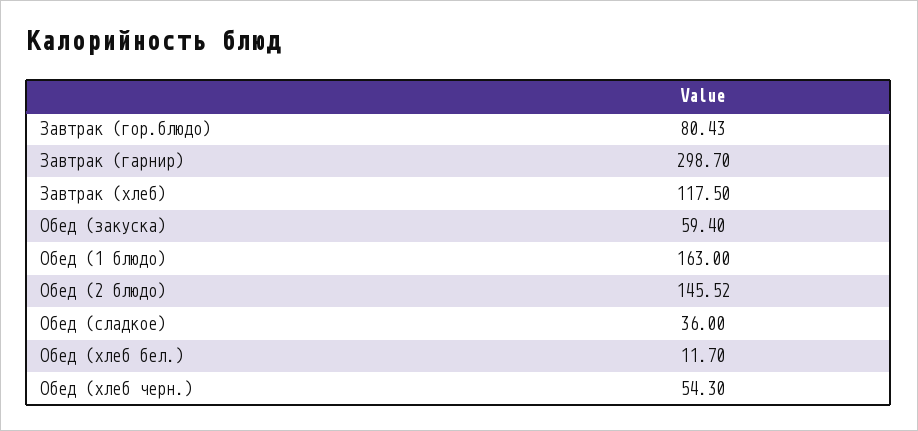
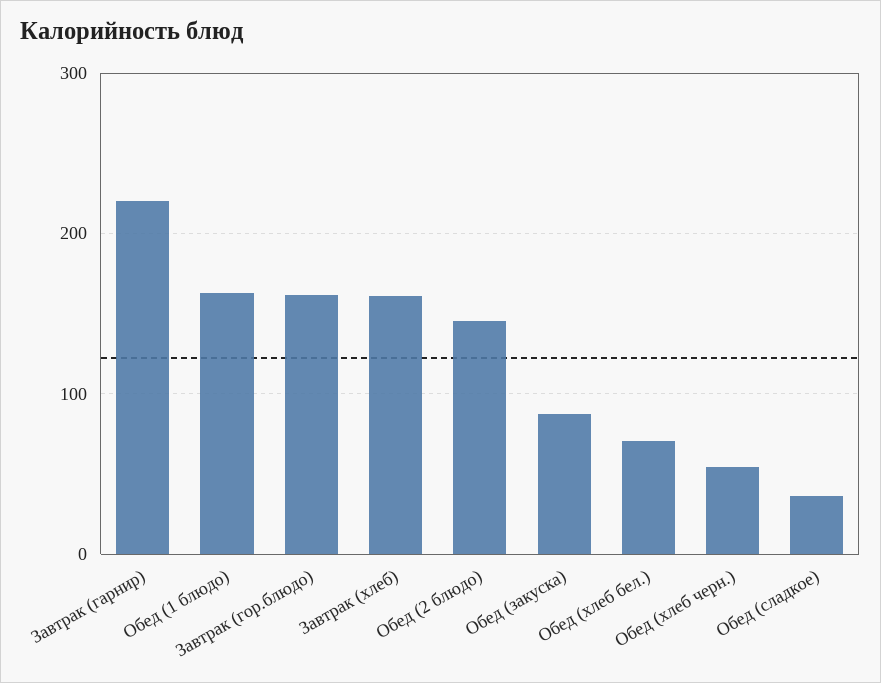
Завтрак (гор.блюдо): 80.43 -> 160
Завтрак (гарнир): 298.7 -> 220
Завтрак (хлеб): 117.5 -> 160
Обед (закуска): 59.4 -> 90
Обед (хлеб бел.): 11.7 -> 70

